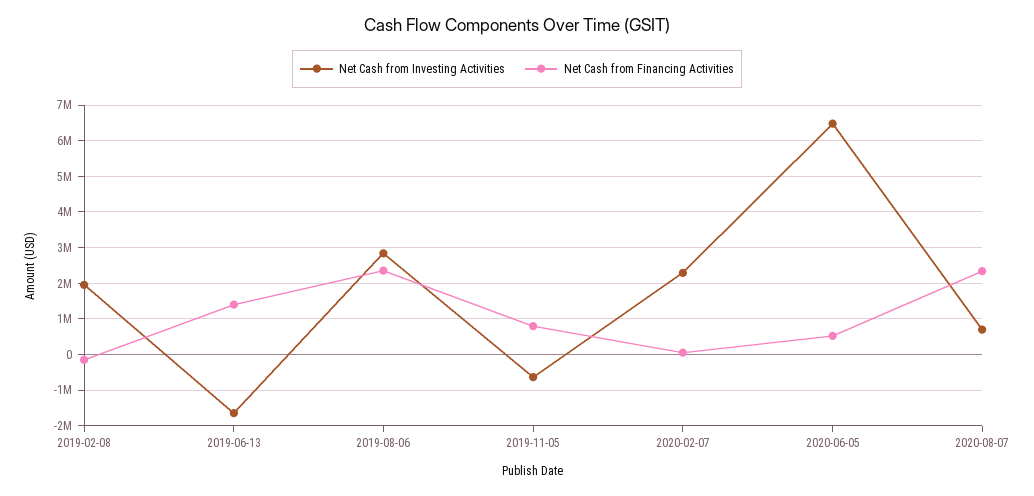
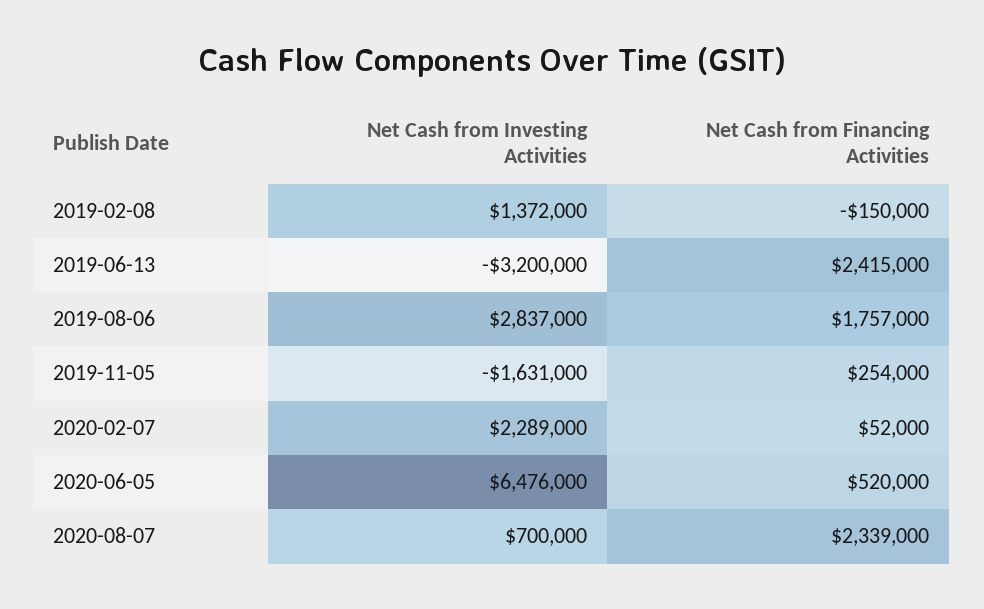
Net Cash from Investing Activities, 2019-02-08: 2000000 -> 1372000
Net Cash from Investing Activities, 2019-06-13: -1600000 -> -3200000
Net Cash from Financing Activities, 2019-06-13: 1400000 -> 2415000
Net Cash from Financing Activities, 2019-08-06: 2400000 -> 1757000
Net Cash from Investing Activities, 2019-11-05: -600000 -> -1631000
Net Cash from Financing Activities, 2019-11-05: 800000 -> 254000

